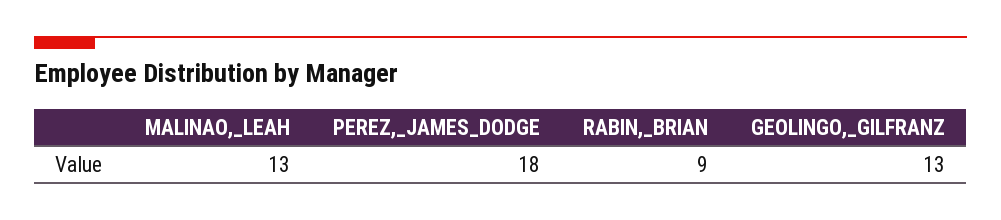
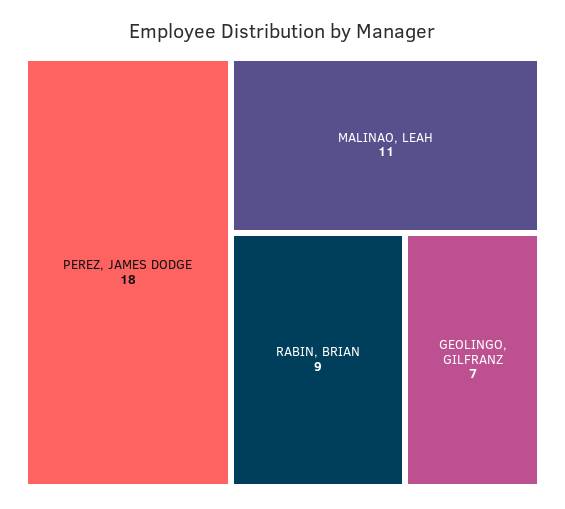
MALINAO,_LEAH: 13 -> 11
GEOLINGO,_GILFRANZ: 13 -> 7

